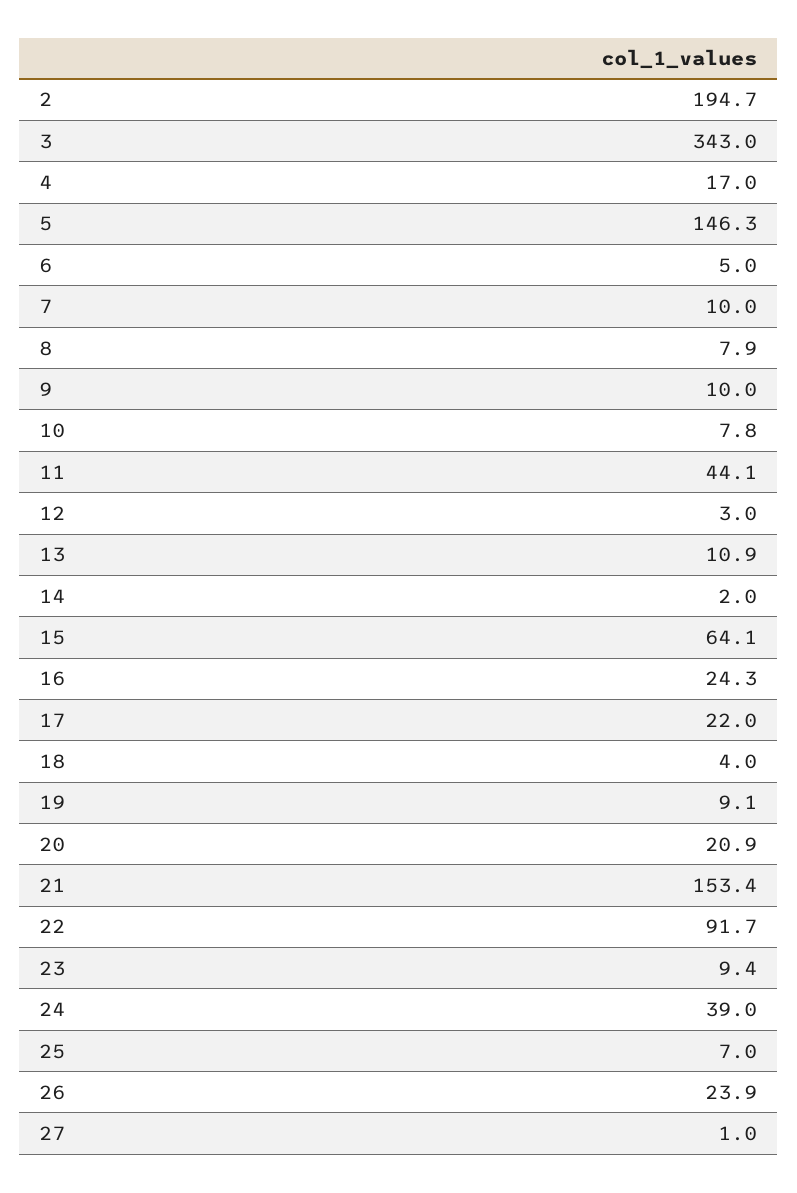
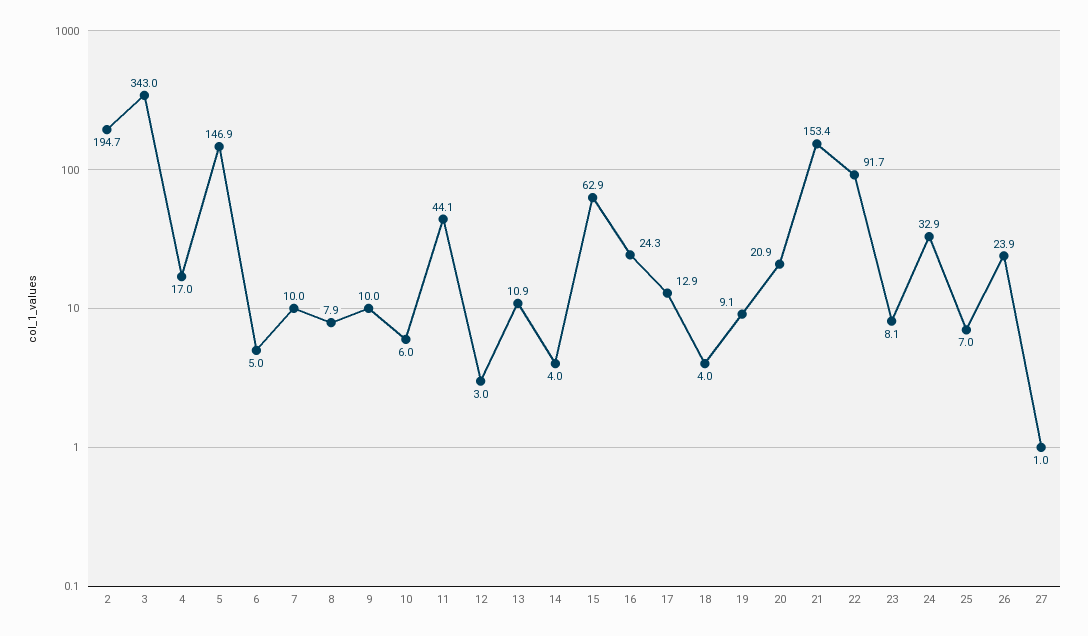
5: 146.3 -> 146.9
10: 7.8 -> 6
14: 2 -> 4
15: 64.1 -> 62.9
17: 22 -> 12.9
23: 9.4 -> 8.1
24: 39 -> 32.9

